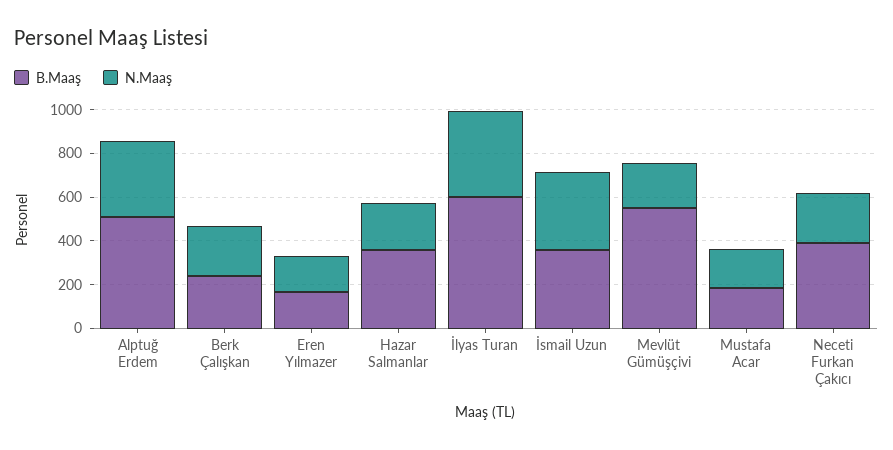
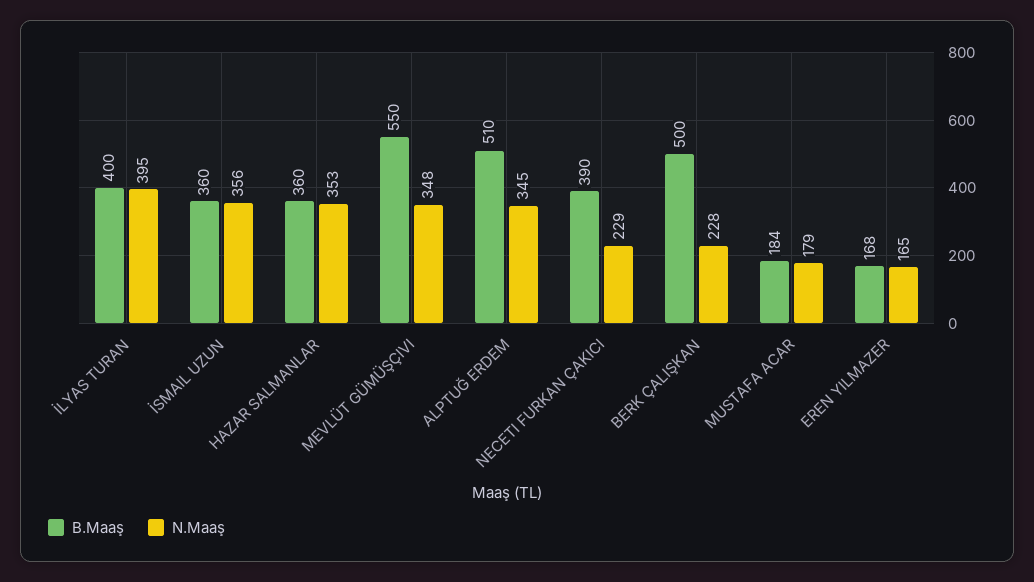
B.Maaş, Berk Çalışkan: 250 -> 500
N.Maaş, Hazar Salmanlar: 200 -> 353
B.Maaş, İlyas Turan: 600 -> 400
N.Maaş, Mevlüt Gümüşçivi: 200 -> 348

